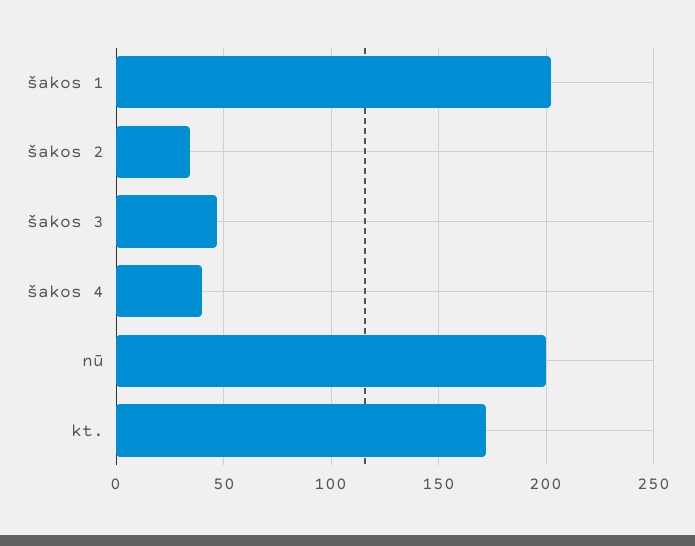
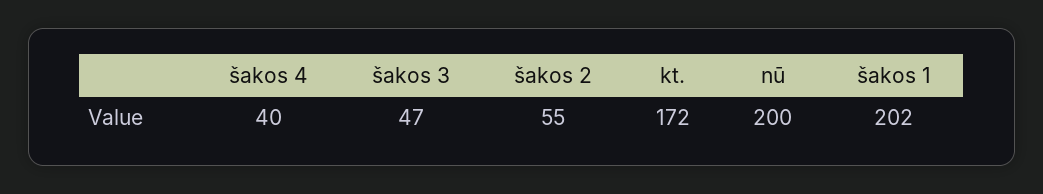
šakos 2: 35 -> 55

